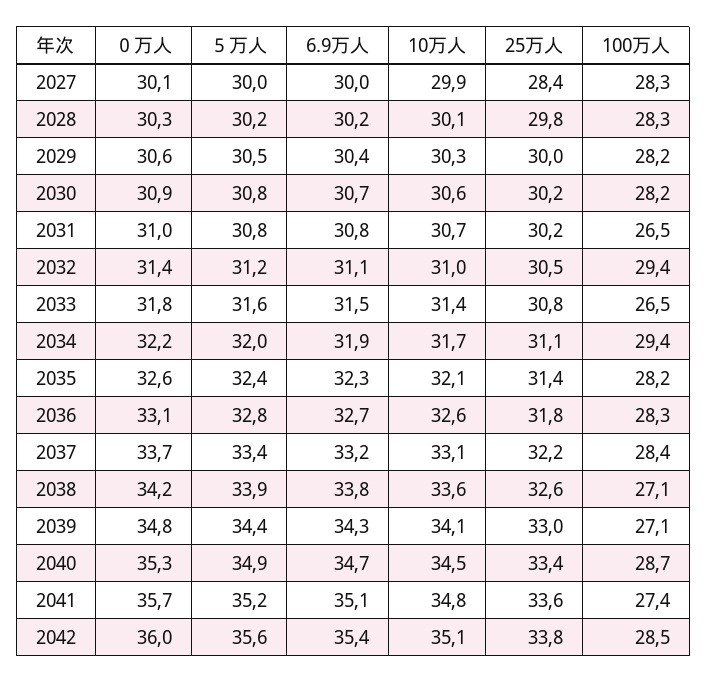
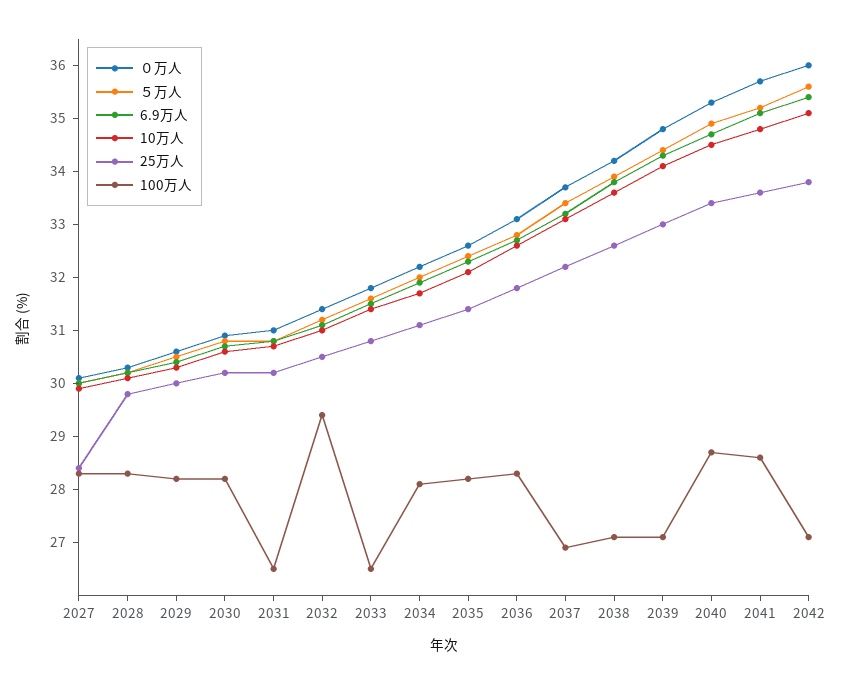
100万人, 2034: 29.4 -> 28
100万人, 2037: 28.4 -> 27
100万人, 2041: 27.4 -> 28.5
100万人, 2042: 28.5 -> 27

